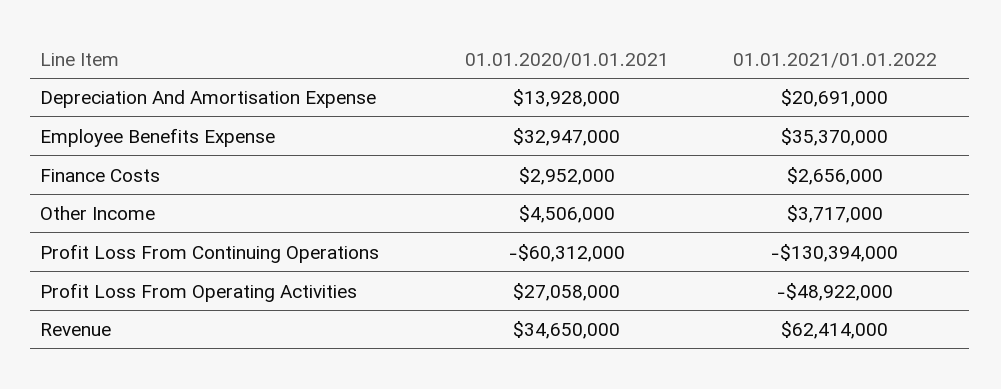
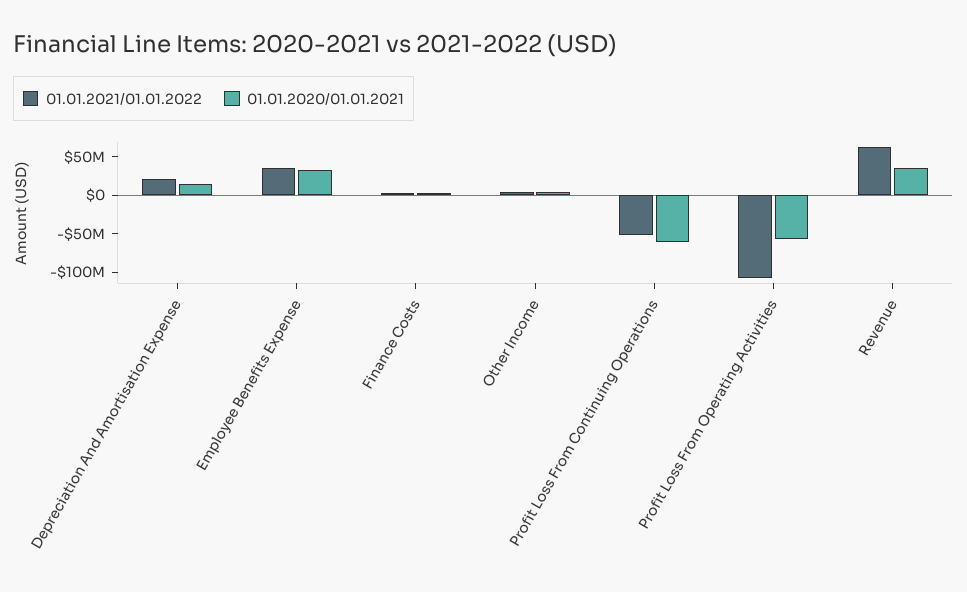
01.01.2021/01.01.2022, Profit Loss From Continuing Operations: -130394000 -> -50000000
01.01.2020/01.01.2021, Profit Loss From Operating Activities: 27058000 -> -50000000
01.01.2021/01.01.2022, Profit Loss From Operating Activities: -48922000 -> -100000000

